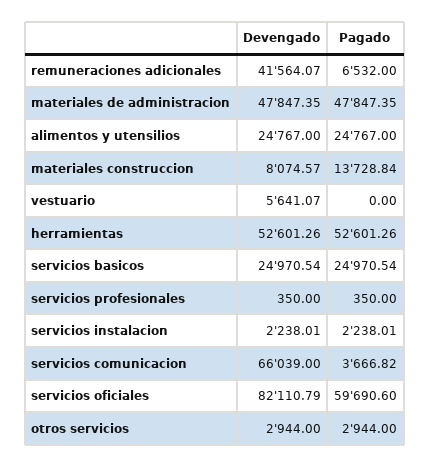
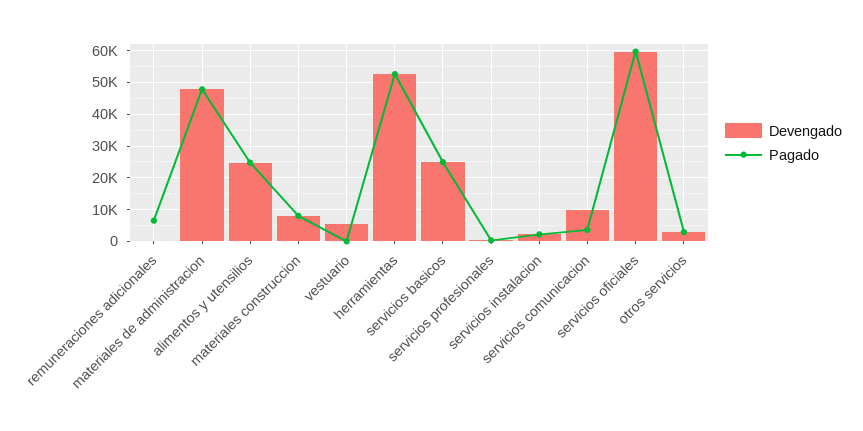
Devengado, remuneraciones adicionales: 41564.07 -> 0
Pagado, materiales construccion: 13728.84 -> 8000
Devengado, servicios comunicacion: 66039 -> 10000
Devengado, servicios oficiales: 82110.79 -> 60000

